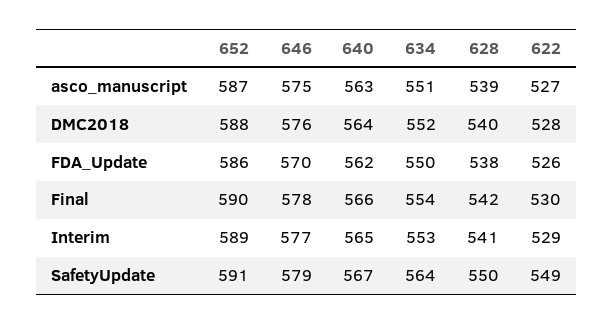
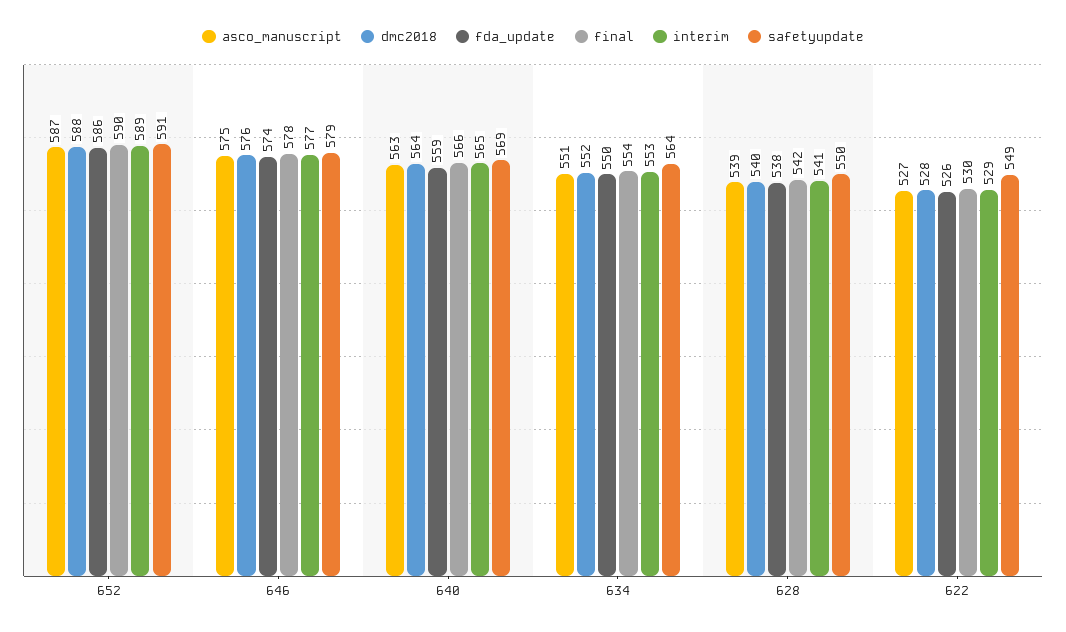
FDA_Update, 646: 570 -> 574
FDA_Update, 640: 562 -> 559
SafetyUpdate, 640: 567 -> 569

